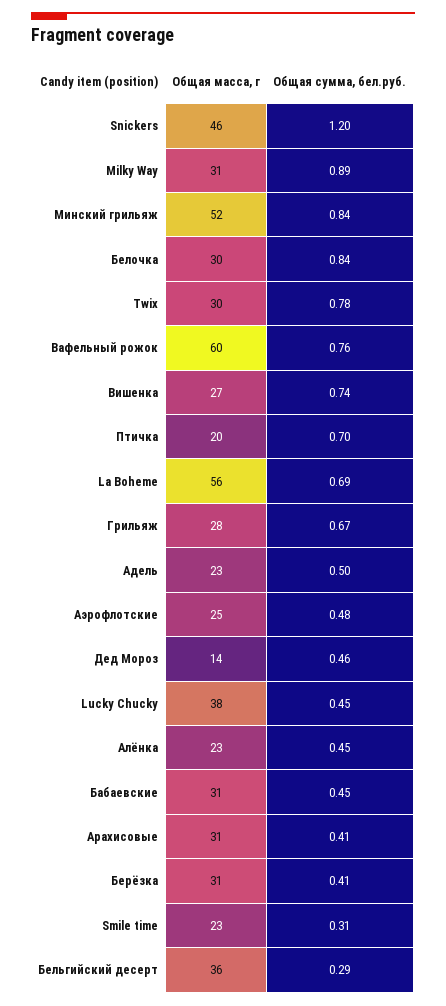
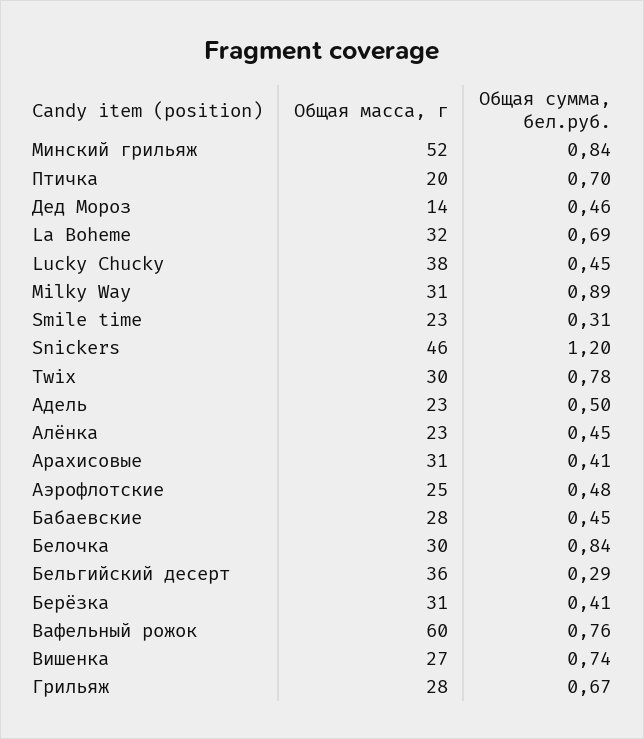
Общая масса, г, La Boheme: 56 -> 32
Общая масса, г, Бабаевские: 31 -> 28

